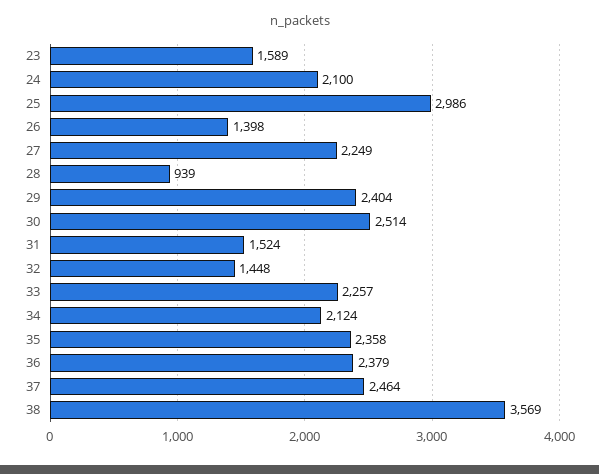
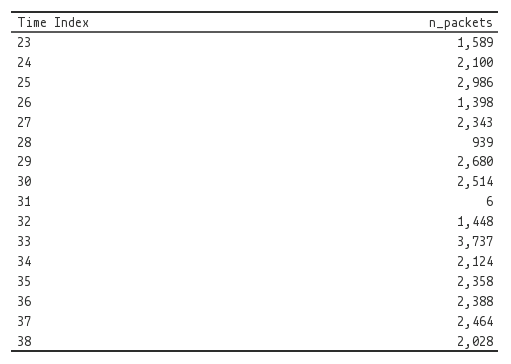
27: 2249 -> 2343
29: 2404 -> 2680
31: 1524 -> 6
33: 2257 -> 3737
36: 2379 -> 2388
38: 3569 -> 2028

